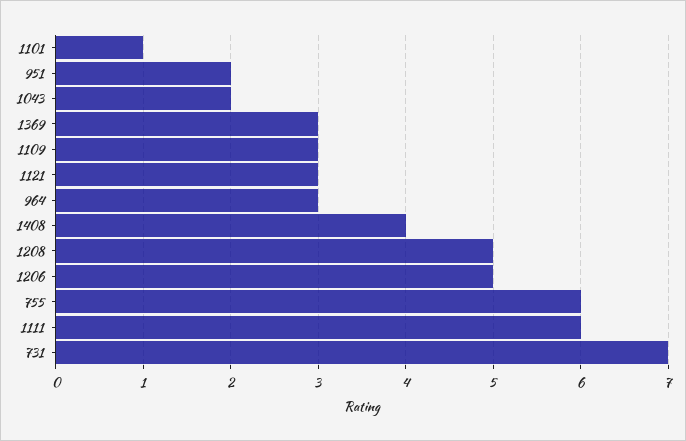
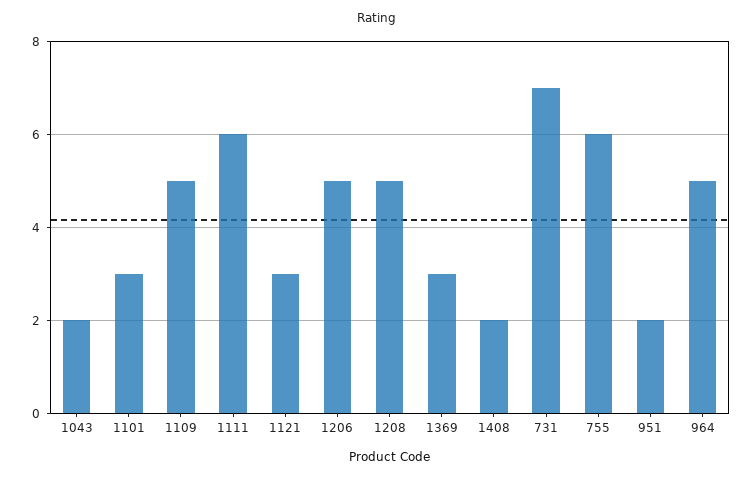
1101: 1 -> 3
1109: 3 -> 5
964: 3 -> 5
1408: 4 -> 2

